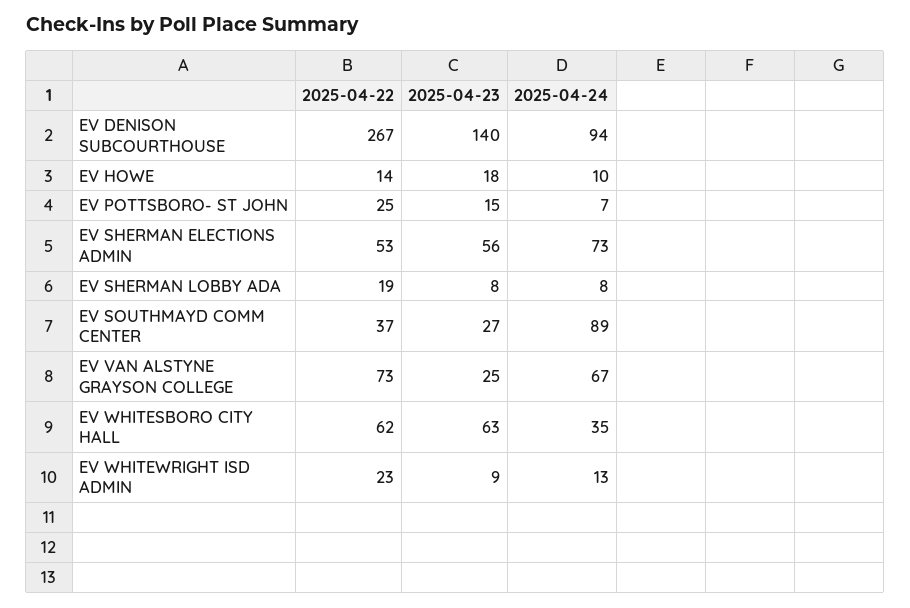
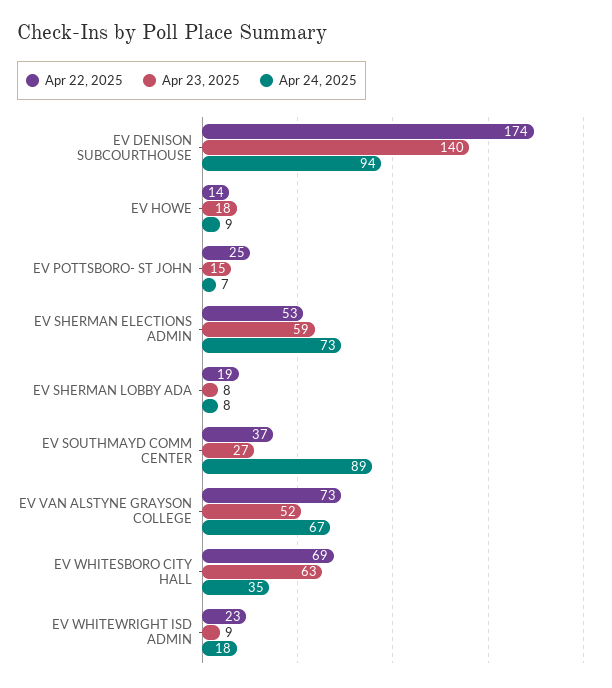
2025-04-22, EV DENISON SUBCOURTHOUSE: 267 -> 174
2025-04-24, EV HOWE: 10 -> 9
2025-04-23, EV SHERMAN ELECTIONS ADMIN: 56 -> 59
2025-04-23, EV VAN ALSTYNE GRAYSON COLLEGE: 25 -> 52
2025-04-22, EV WHITESBORO CITY HALL: 62 -> 69
2025-04-24, EV WHITEWRIGHT ISD ADMIN: 13 -> 18

